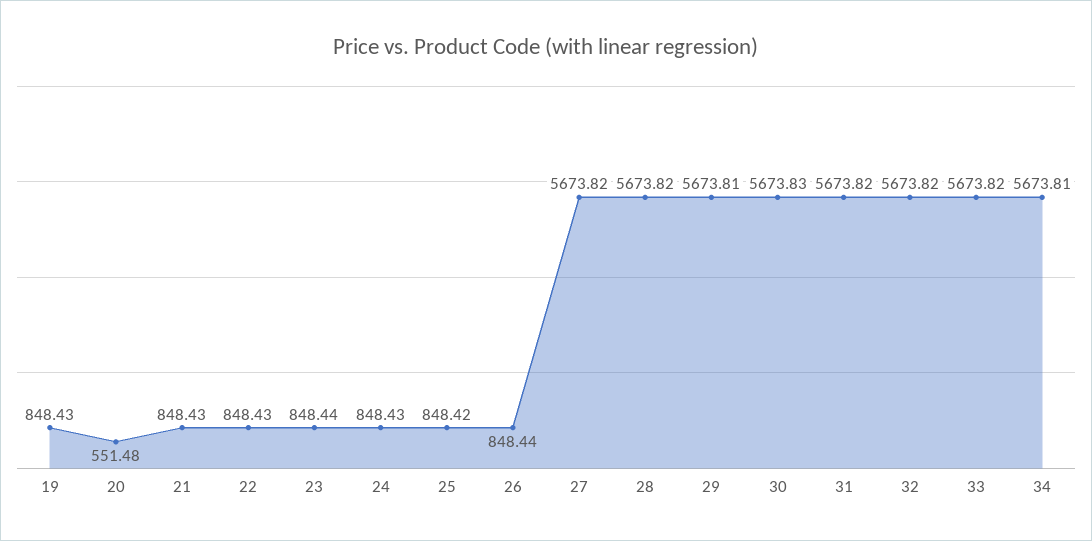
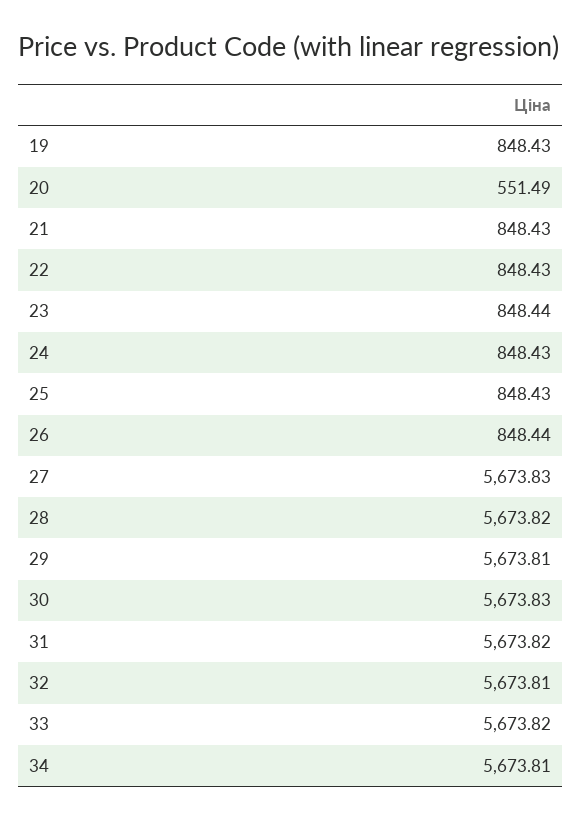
20: 551.48 -> 551.49
25: 848.42 -> 848.43
27: 5673.82 -> 5673.83
32: 5673.82 -> 5673.81

